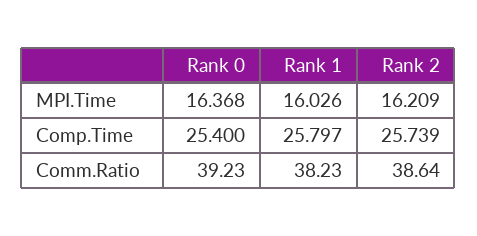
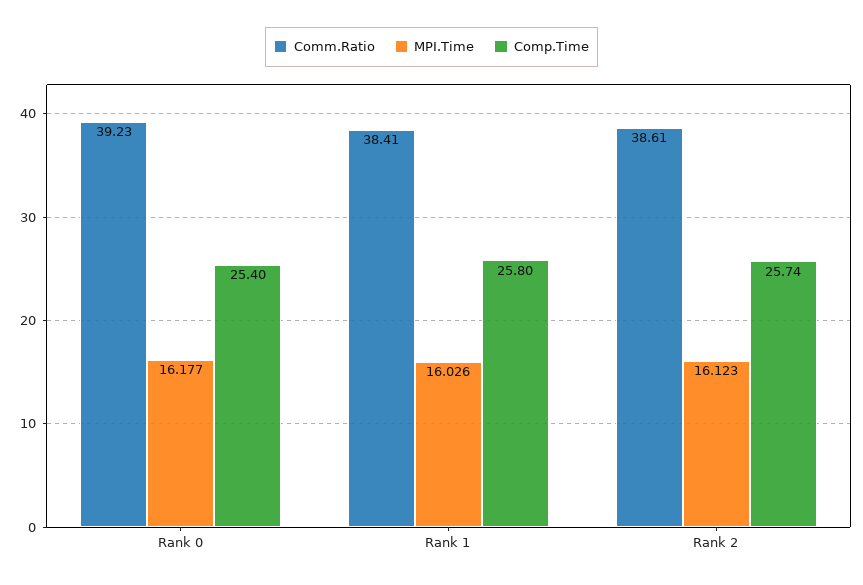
MPI.Time, Rank 0: 16.368 -> 16.177
MPI.Time, Rank 2: 16.209 -> 16.123
Comm.Ratio, Rank 1: 38.23 -> 38.41
Comm.Ratio, Rank 2: 38.64 -> 38.61

